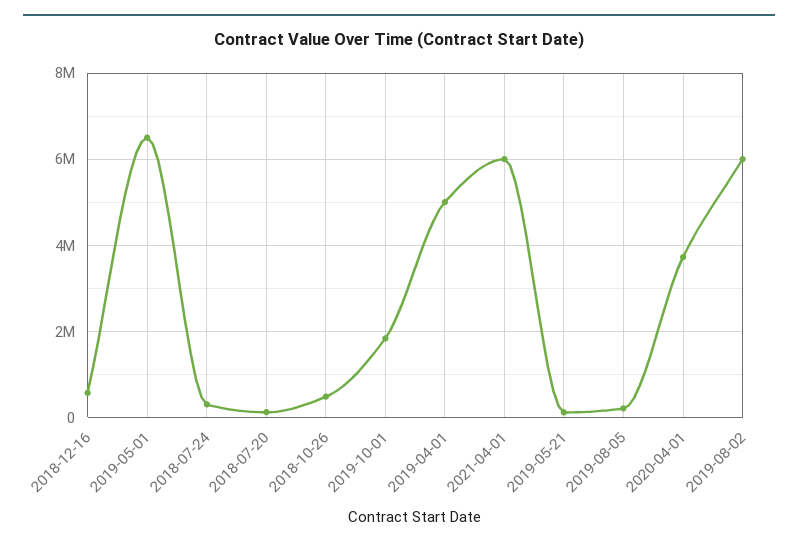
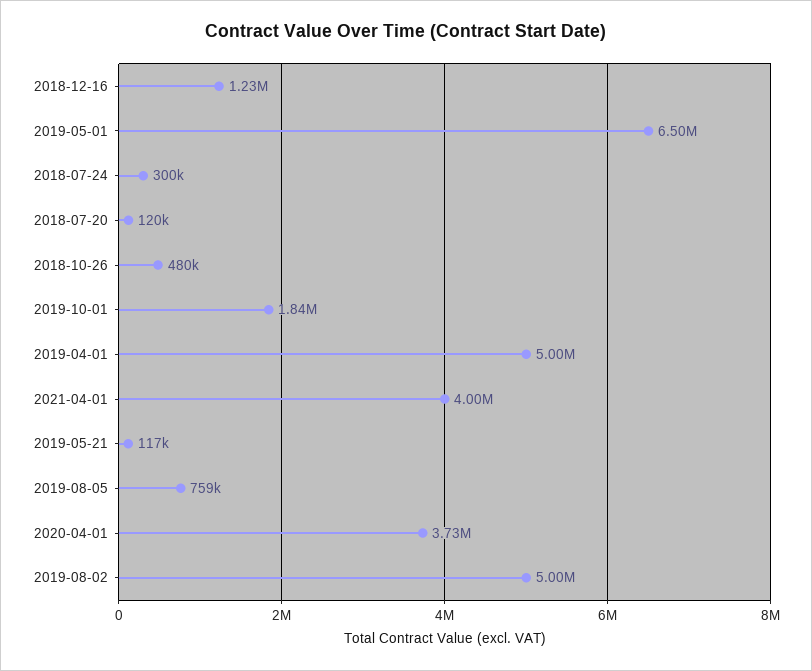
2018-12-16: 600000 -> 1230000
2021-04-01: 6000000 -> 4000000
2019-08-05: 200000 -> 759000
2019-08-02: 6000000 -> 5000000

